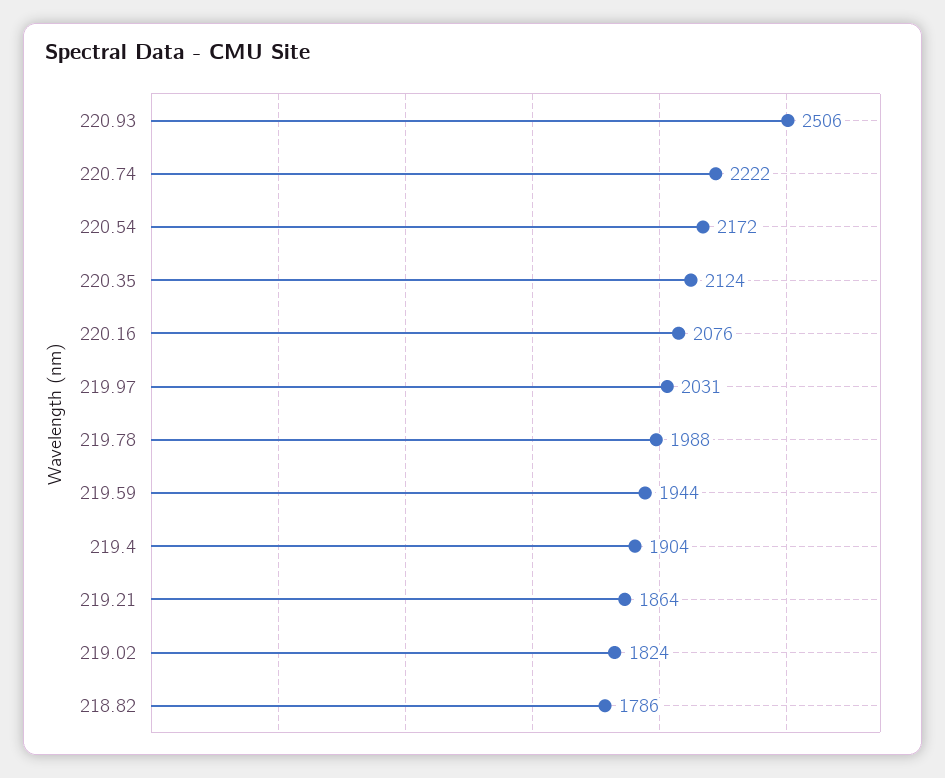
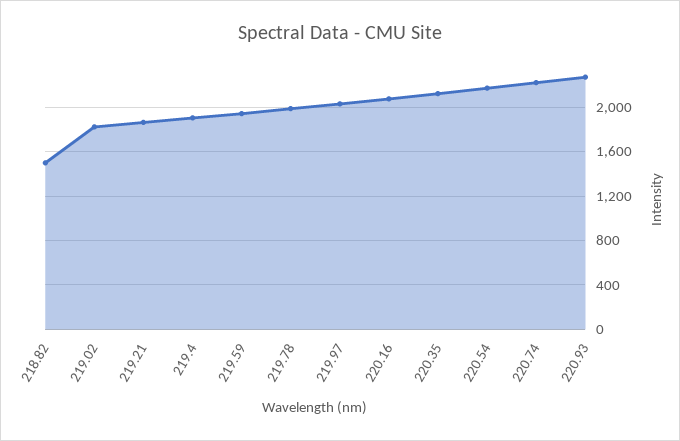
220.93: 2506 -> 2300
218.82: 1786 -> 1500

